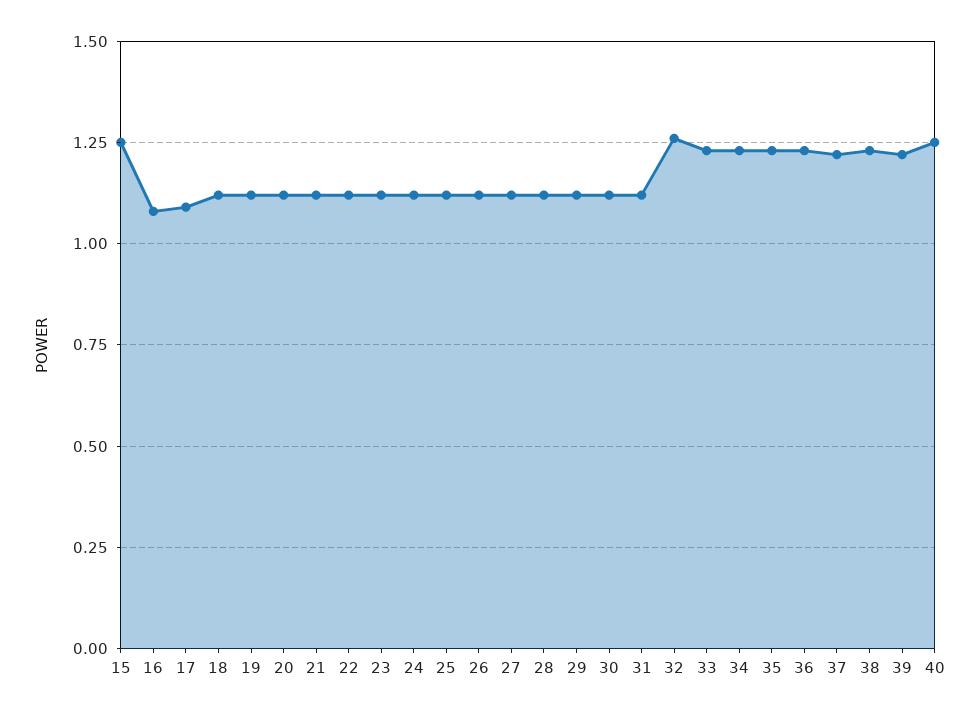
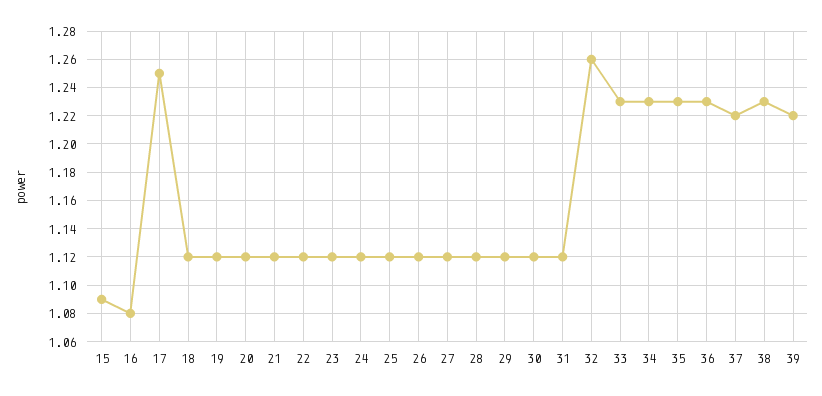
15: 1.25 -> 1.09
17: 1.1 -> 1.25
40: 1.25 -> none

